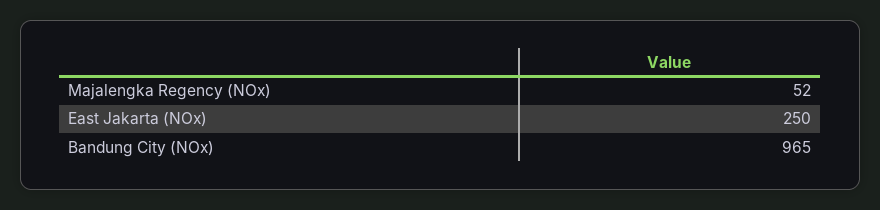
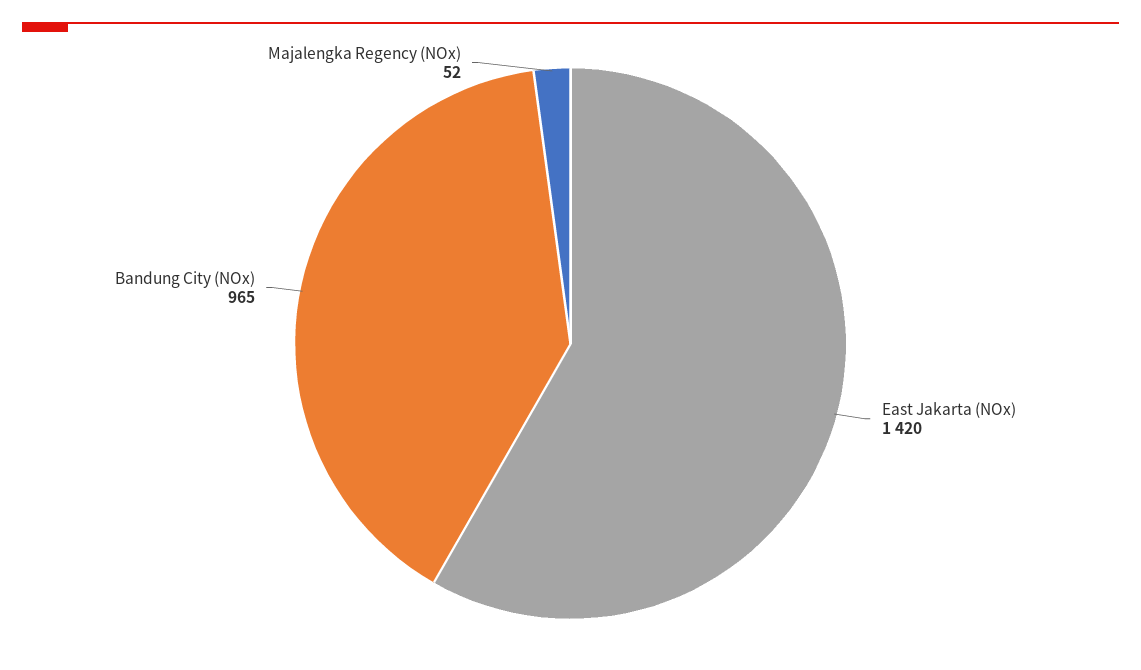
East Jakarta (NOx): 250 -> 1420

